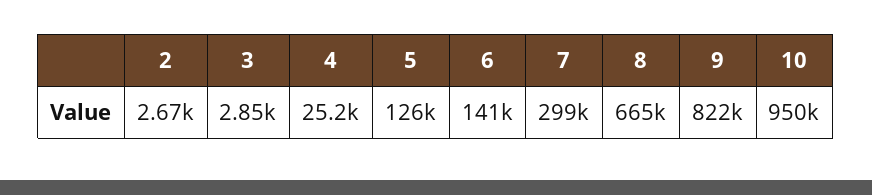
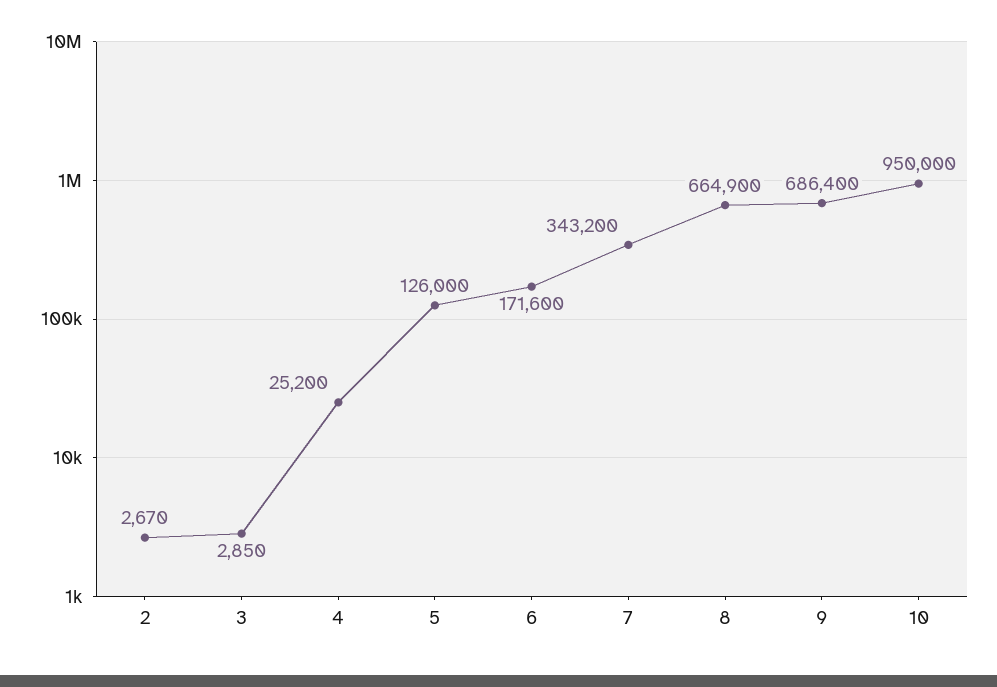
6: 141000 -> 171600
7: 299000 -> 343200
9: 822000 -> 686400

